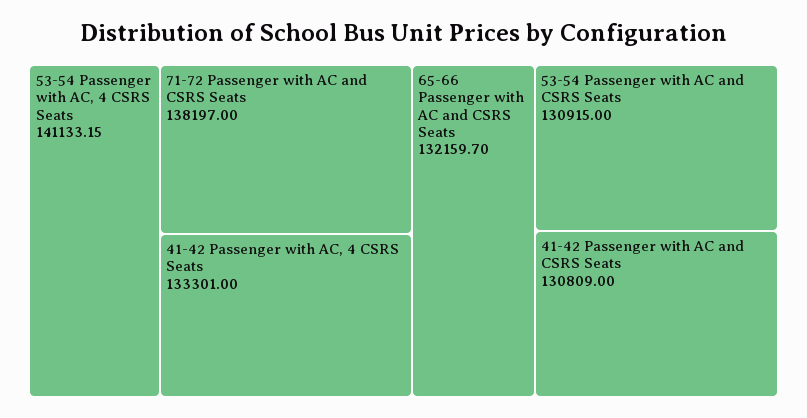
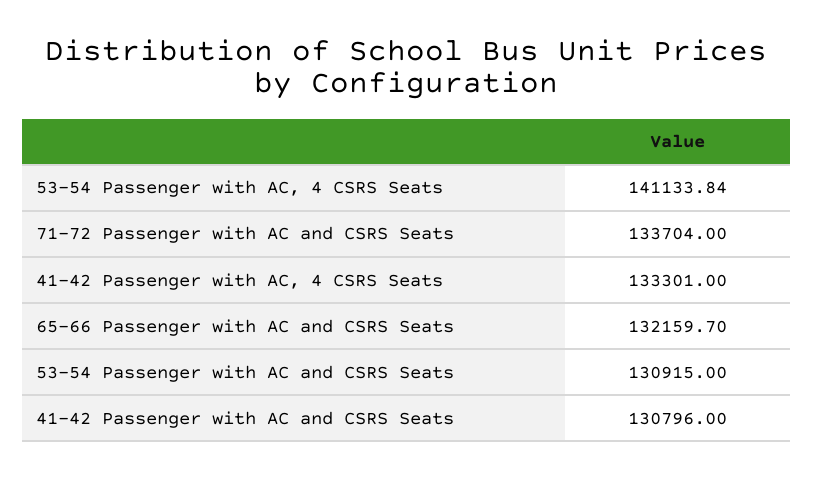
53-54 Passenger with AC, 4 CSRS Seats: 141133.15 -> 141133.84
71-72 Passenger with AC and CSRS Seats: 138197 -> 133704
41-42 Passenger with AC and CSRS Seats: 130809 -> 130796

